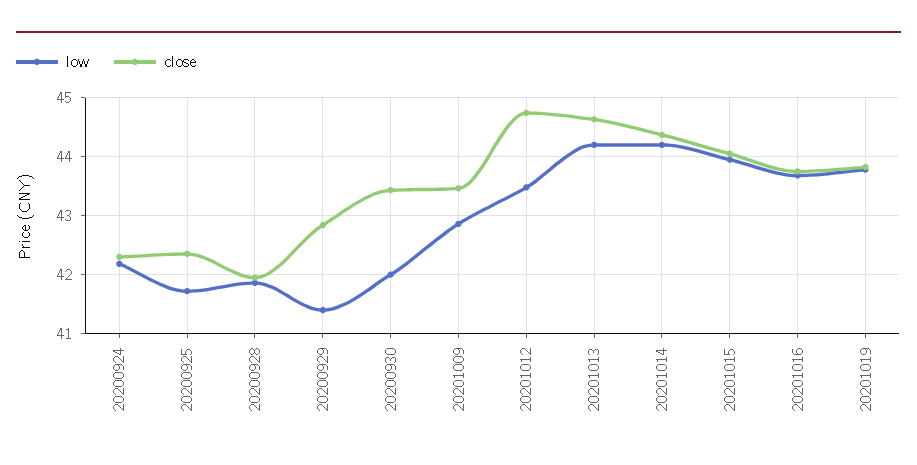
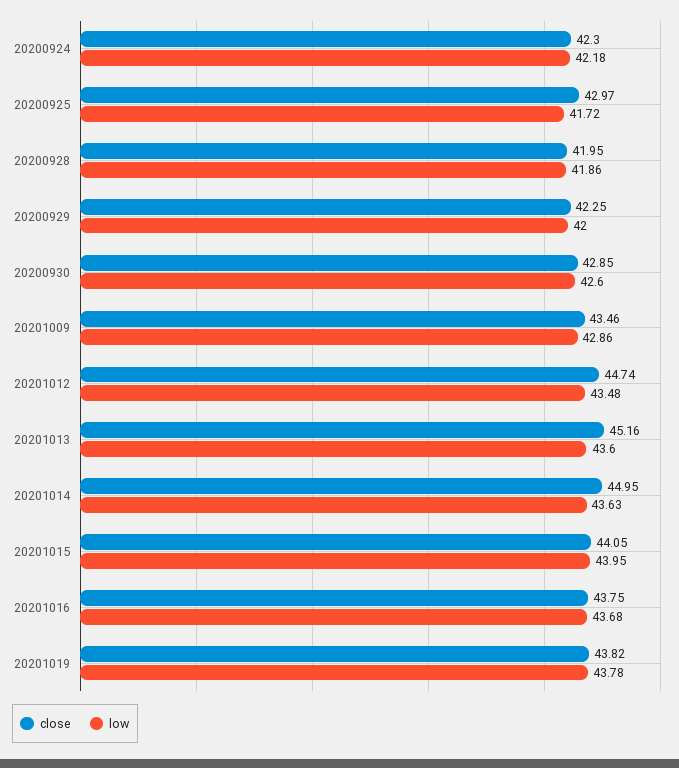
close, 20200925: 42.4 -> 42.97
low, 20200929: 41.4 -> 42
close, 20200929: 42.8 -> 42.25
low, 20200930: 42 -> 42.6
close, 20200930: 43.4 -> 42.85
low, 20201013: 44.2 -> 43.6
close, 20201013: 44.6 -> 45.16
low, 20201014: 44.2 -> 43.63
close, 20201014: 44.4 -> 44.95

